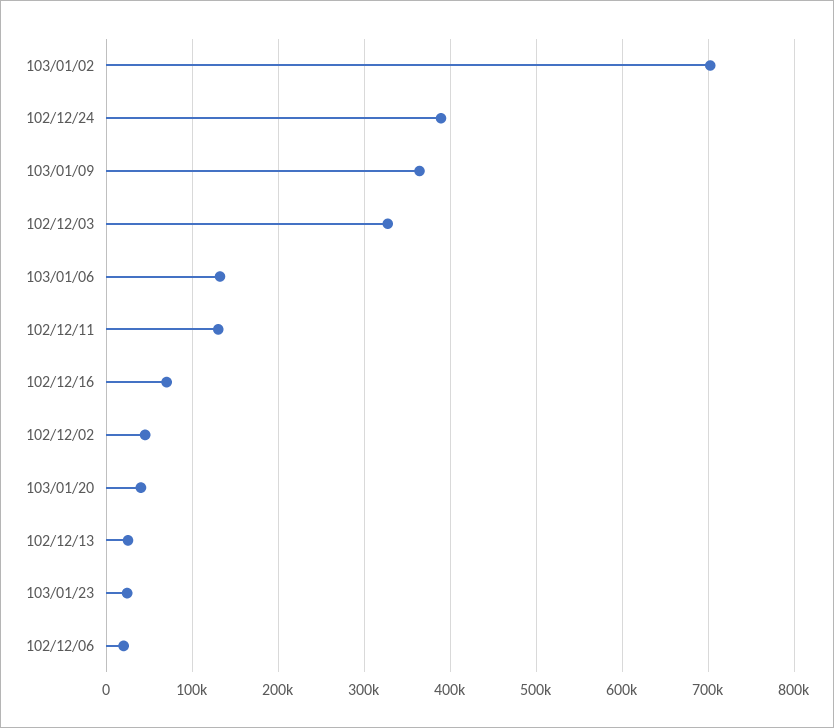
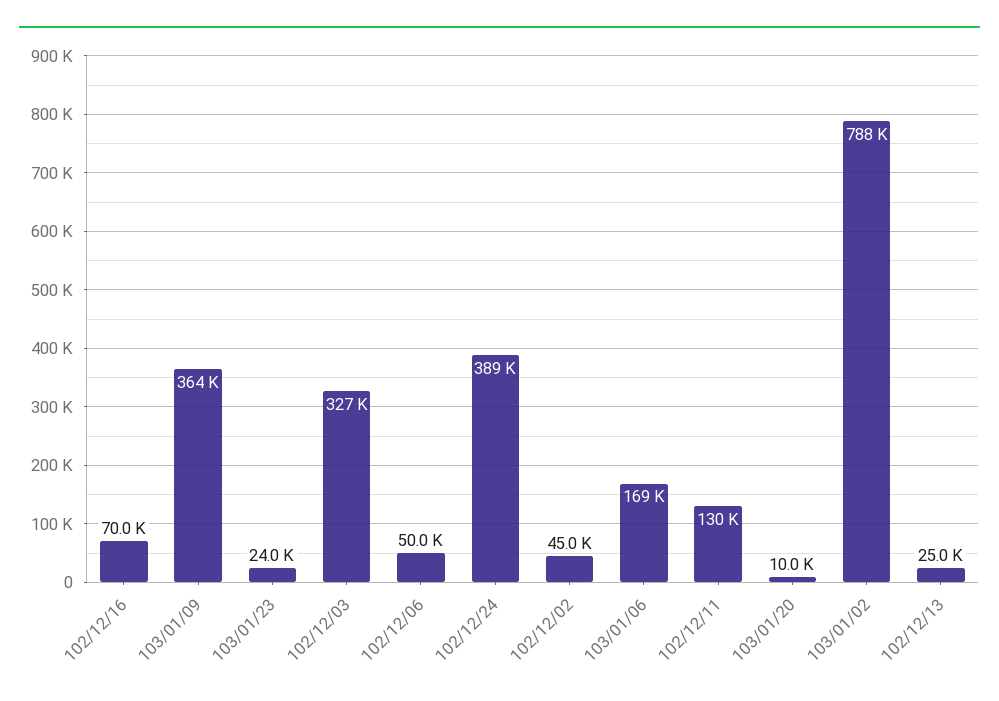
103/01/02: 700000 -> 788000
103/01/06: 130000 -> 169000
103/01/20: 40000 -> 10000
102/12/06: 20000 -> 50000

